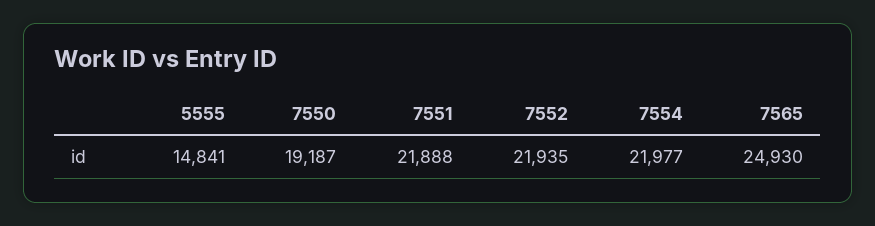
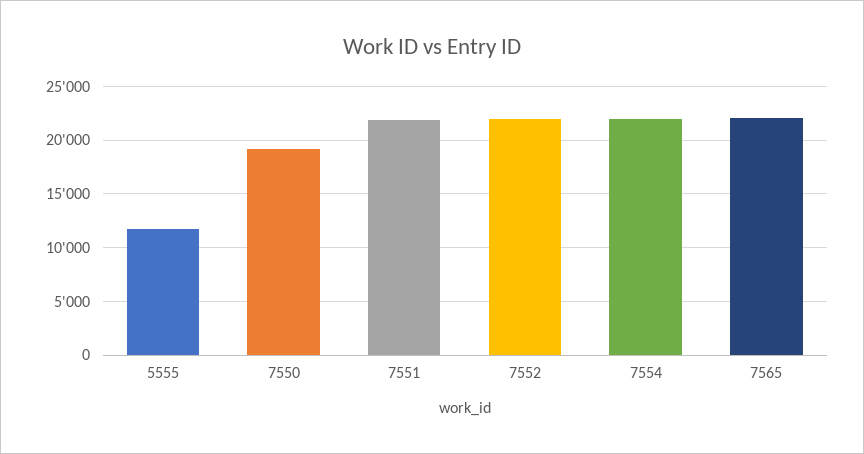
5555: 14841 -> 12000
7565: 24930 -> 22000

